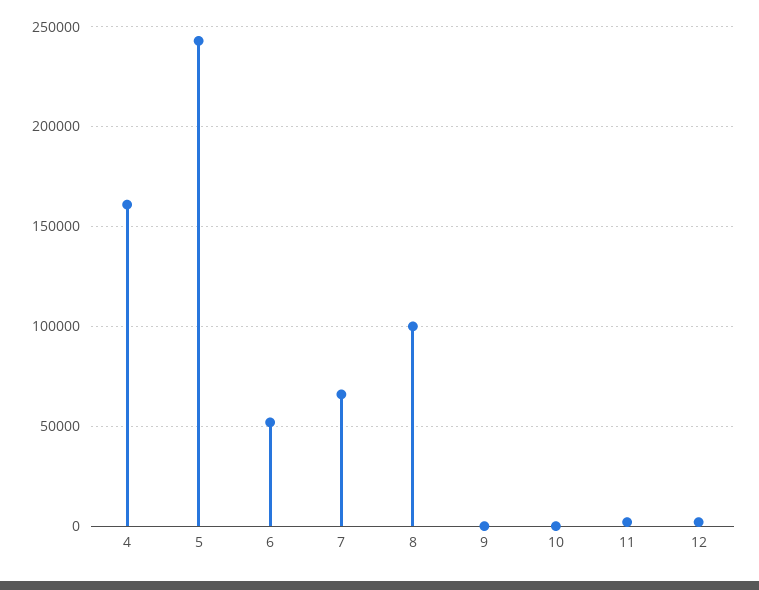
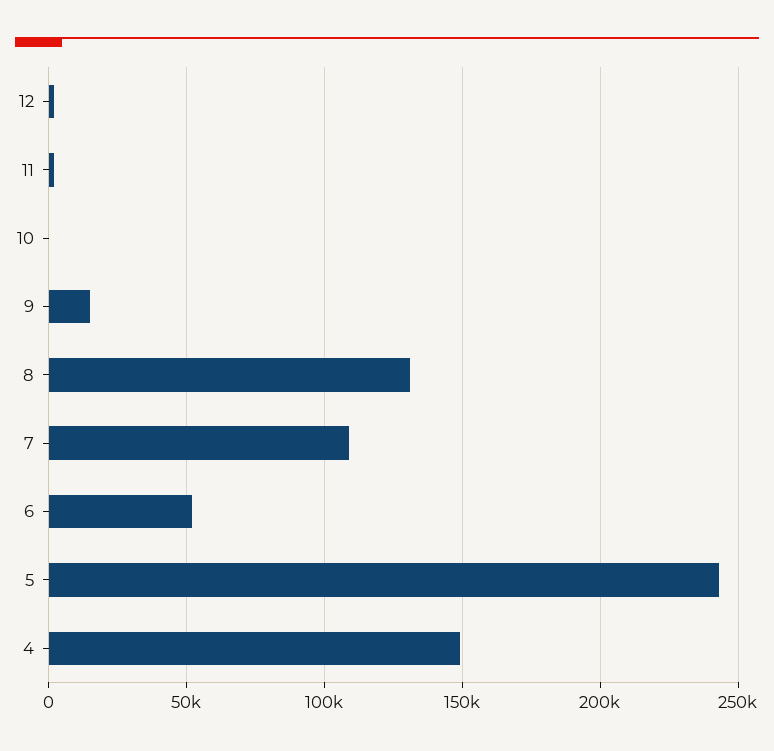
4: 160000 -> 150000
7: 65000 -> 110000
8: 100000 -> 130000
9: 0 -> 15000

